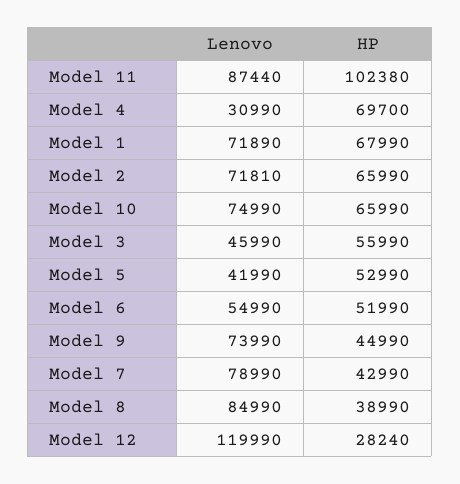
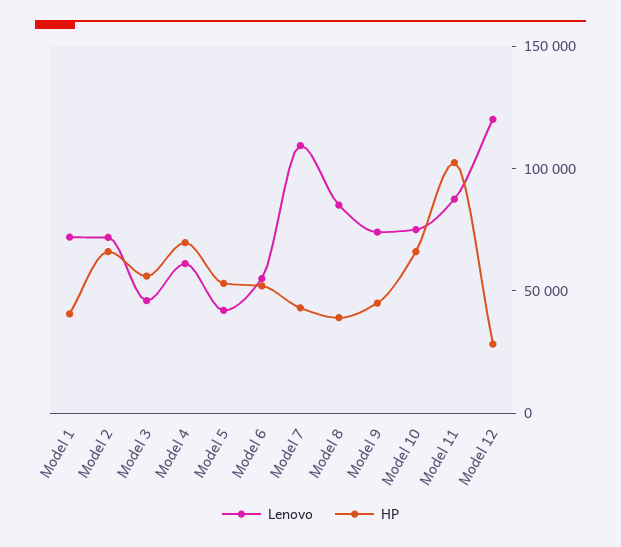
Lenovo, Model 4: 30990 -> 60000
HP, Model 1: 67990 -> 40000
Lenovo, Model 7: 78990 -> 110000

